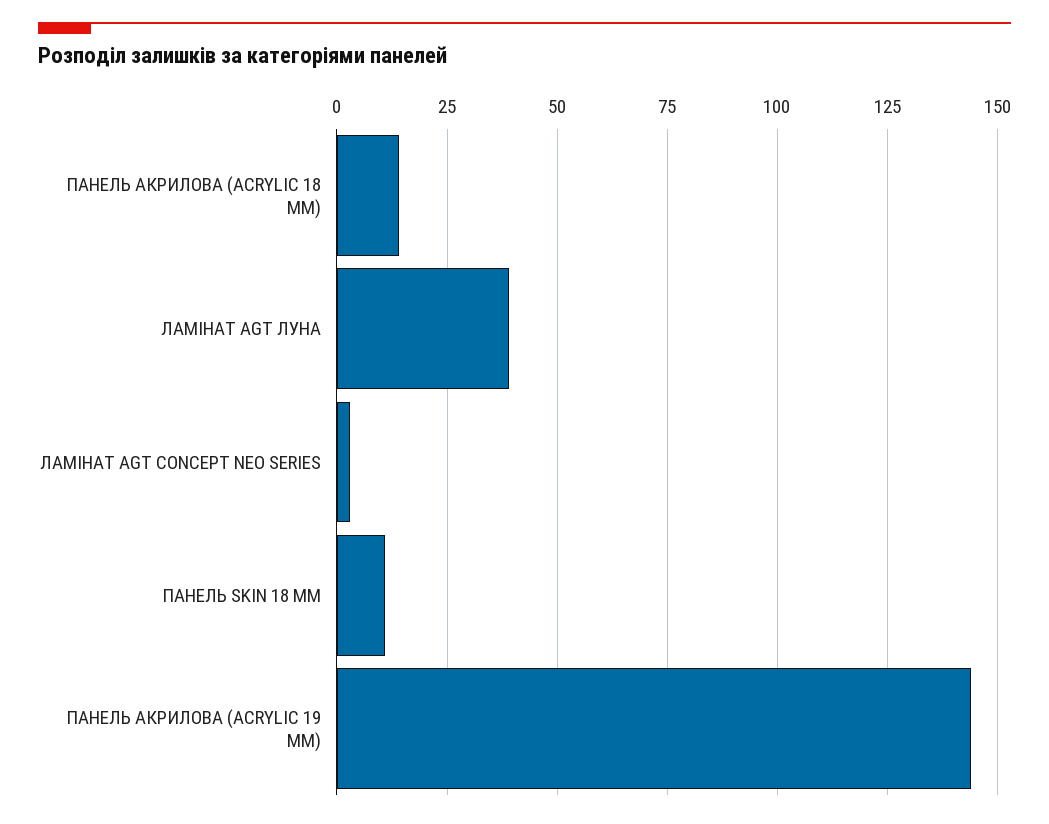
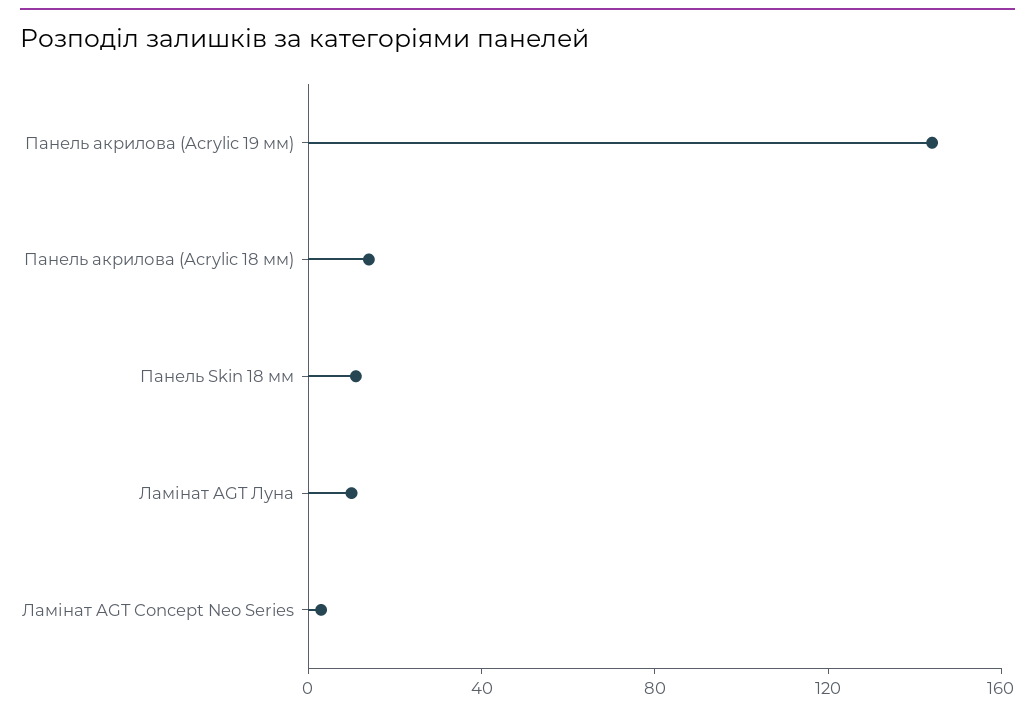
ЛАМІНАТ AGT ЛУНА: 40 -> 10

